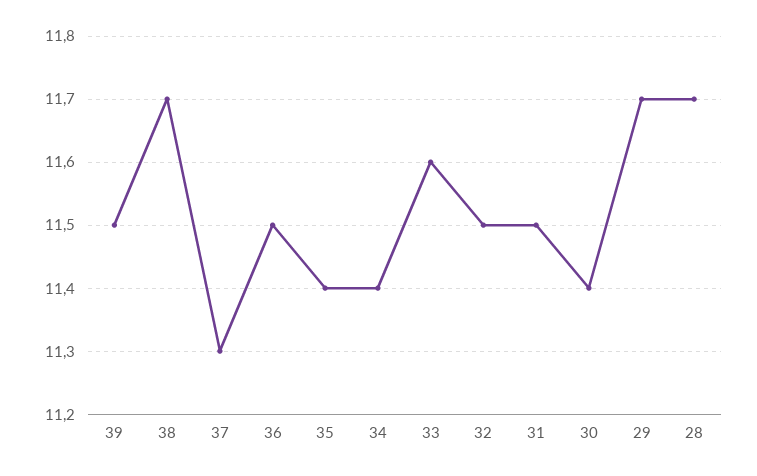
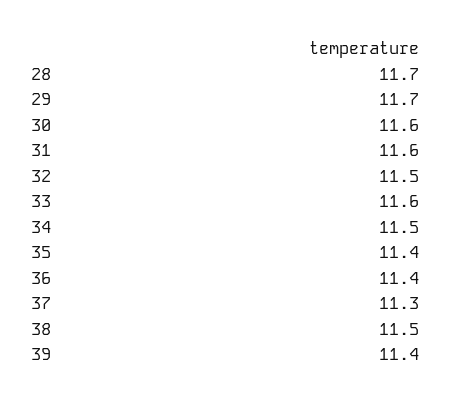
39: 11.5 -> 11.4
38: 11.7 -> 11.5
36: 11.5 -> 11.4
34: 11.4 -> 11.5
31: 11.5 -> 11.6
30: 11.4 -> 11.6

